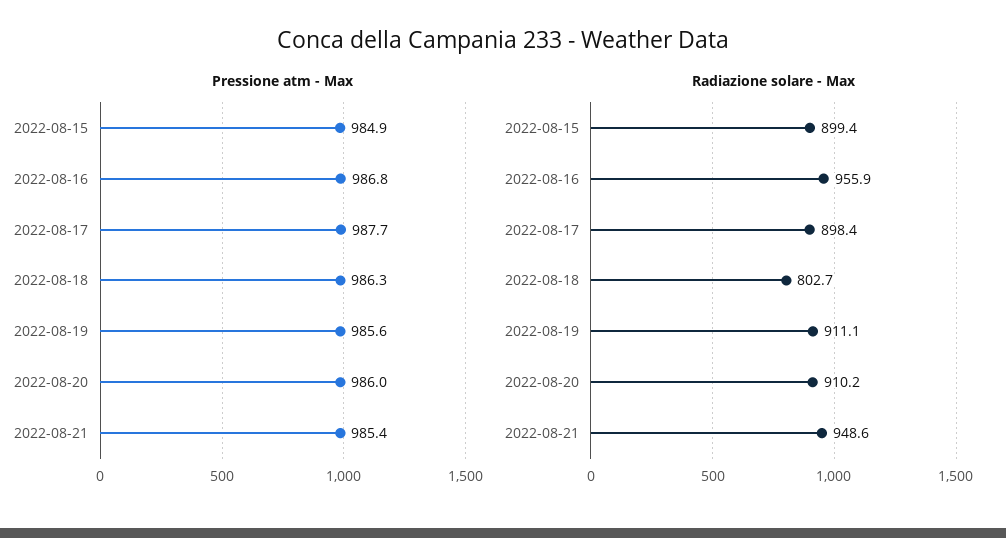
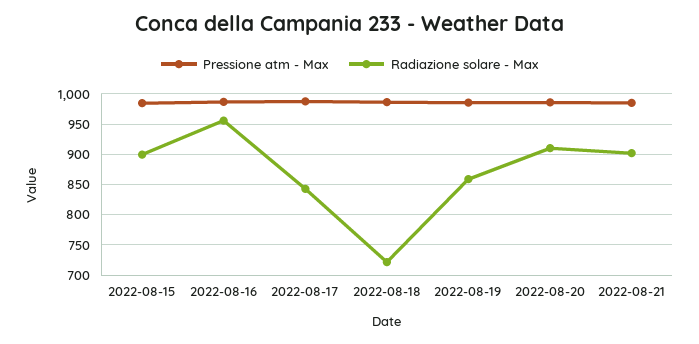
Radiazione solare - Max, 2022-08-17: 898.4 -> 840
Radiazione solare - Max, 2022-08-18: 802.7 -> 720
Radiazione solare - Max, 2022-08-19: 911.1 -> 860
Radiazione solare - Max, 2022-08-21: 948.6 -> 900

